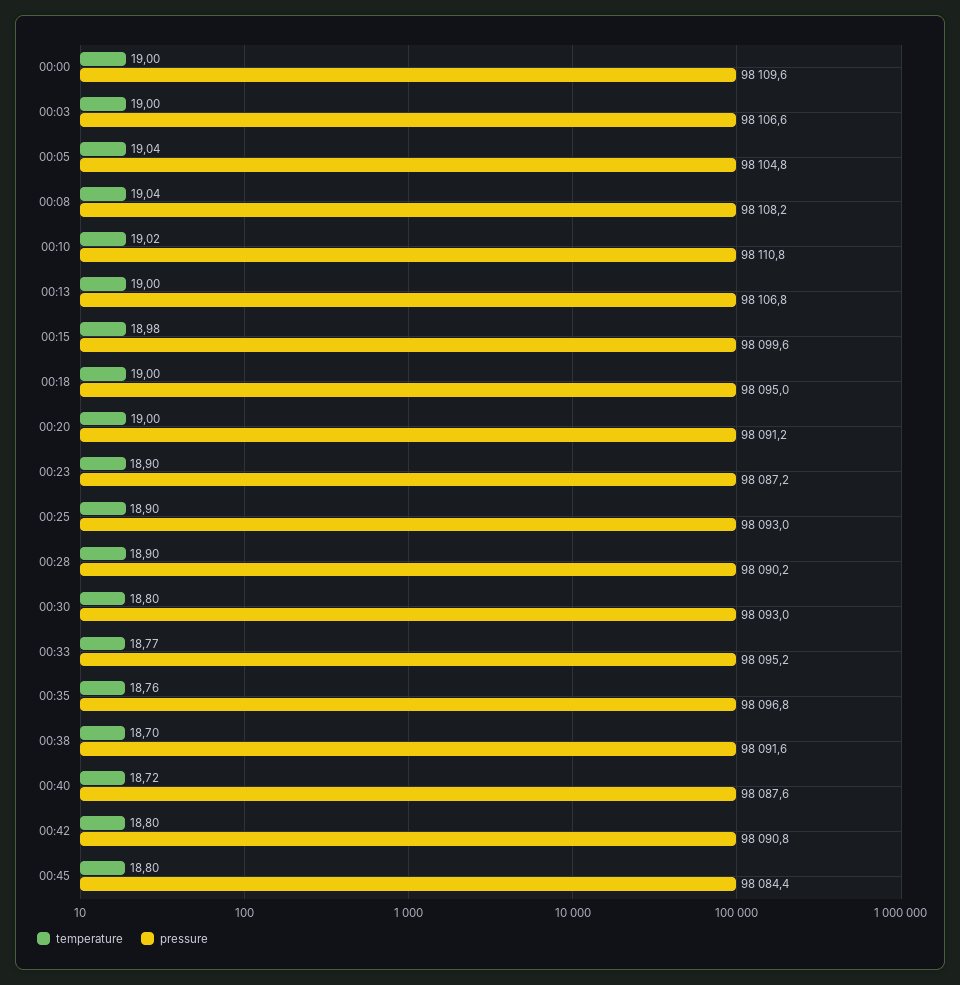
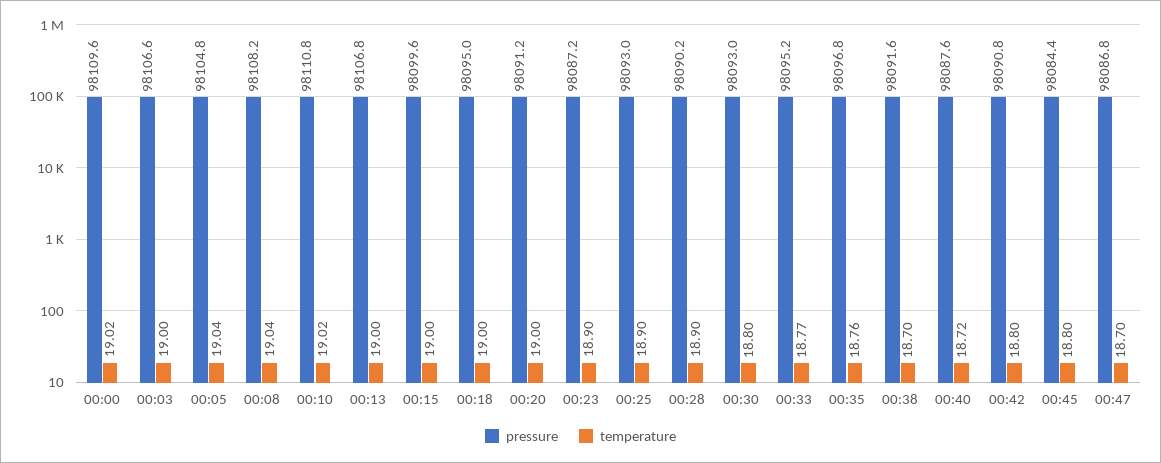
temperature, 00:00: 19 -> 19.02
temperature, 00:15: 18.98 -> 19
pressure, 00:47: none -> 98086.8
temperature, 00:47: none -> 18.7

